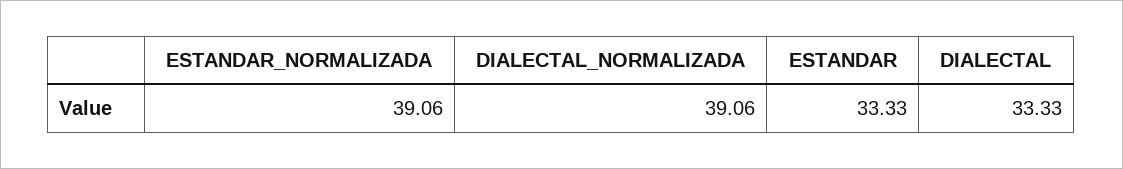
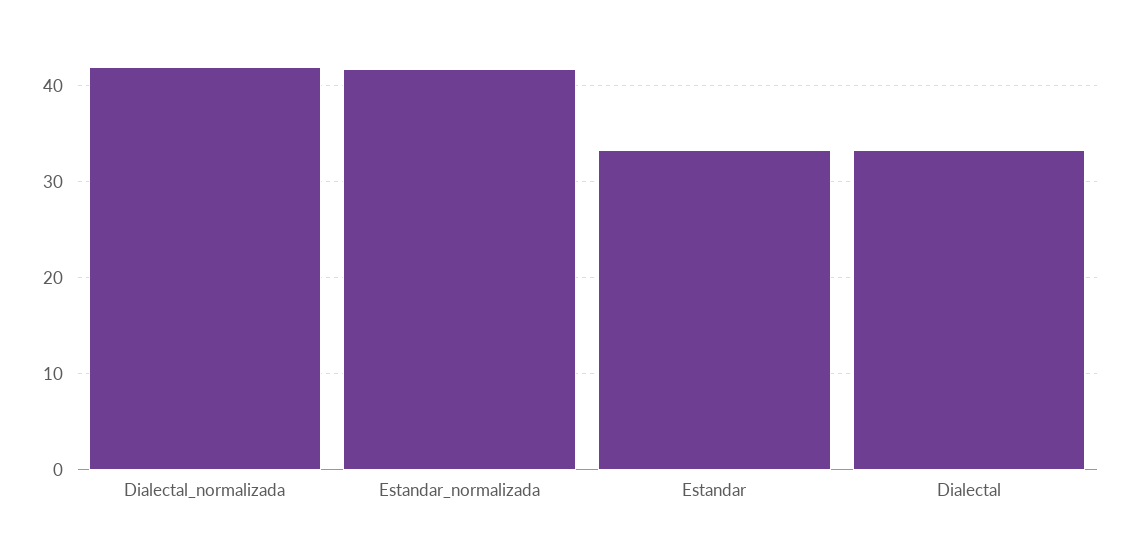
ESTANDAR_NORMALIZADA: 39.06 -> 42
DIALECTAL_NORMALIZADA: 39.06 -> 42

